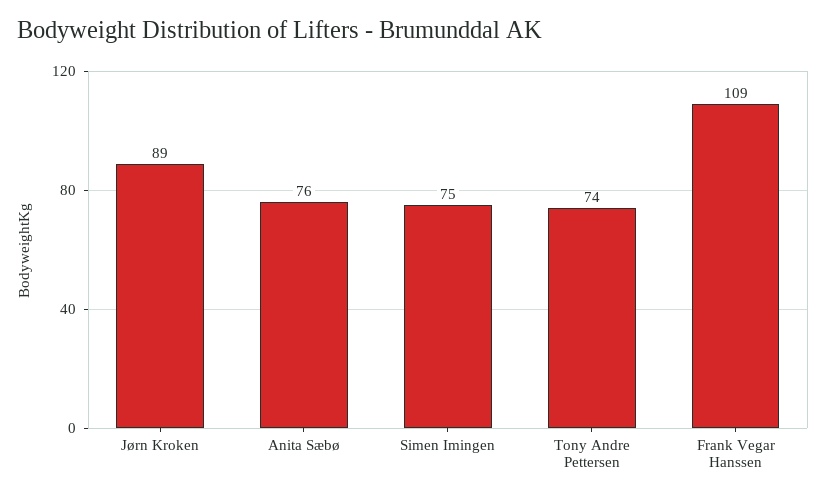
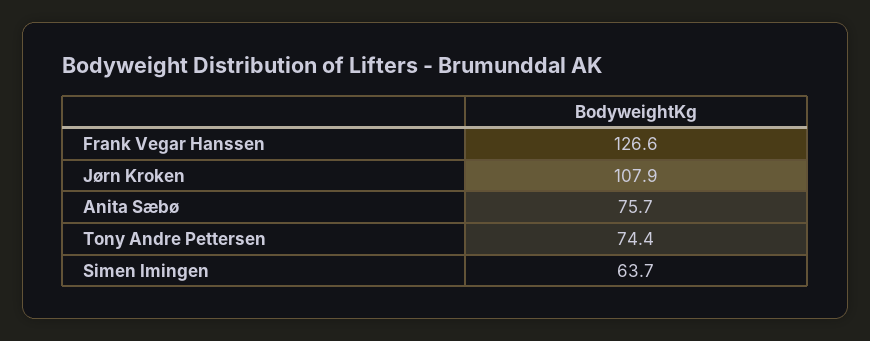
Jørn Kroken: 89 -> 107.9
Simen Imingen: 75 -> 63.7
Frank Vegar Hanssen: 109 -> 126.6

